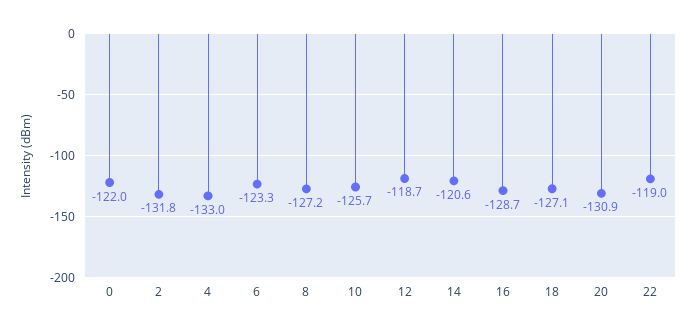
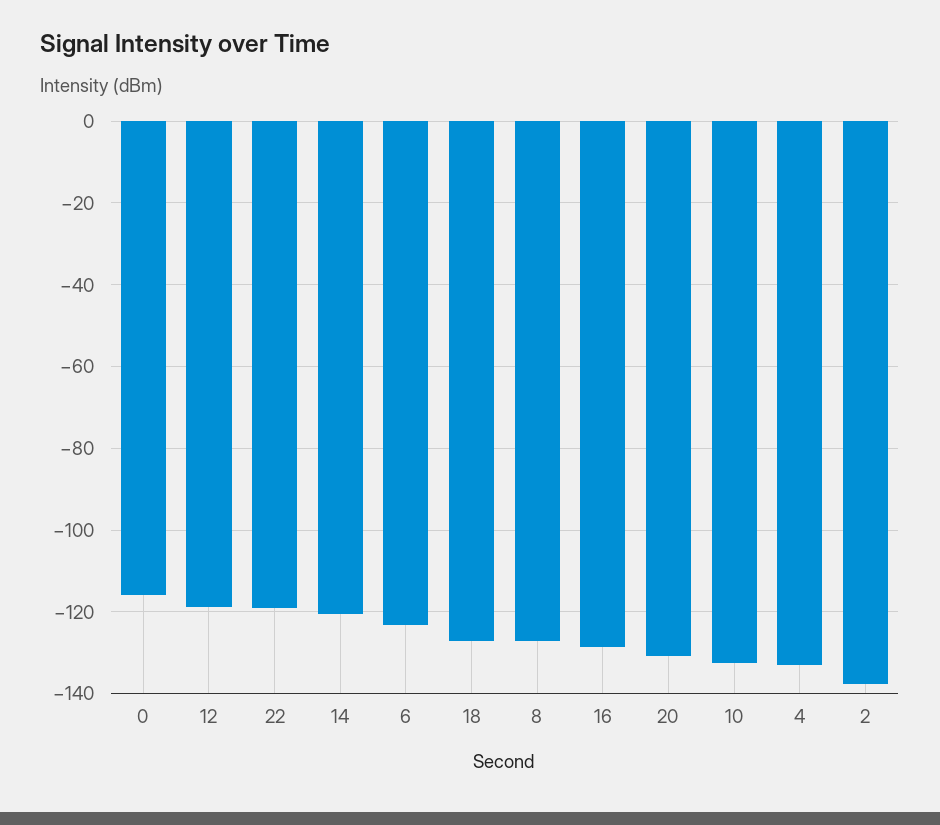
0: -122 -> -116
2: -131.8 -> -138
10: -125.7 -> -132

